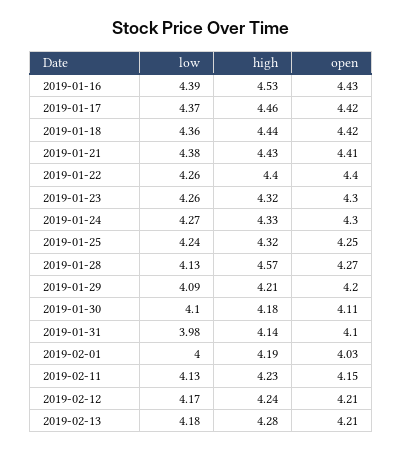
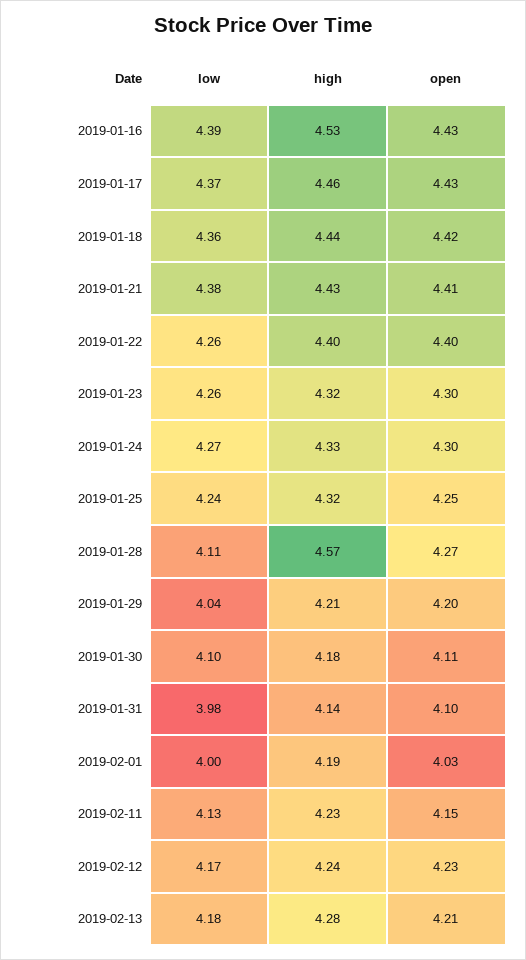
open, 2019-01-17: 4.42 -> 4.43
low, 2019-01-28: 4.13 -> 4.11
low, 2019-01-29: 4.09 -> 4.04
open, 2019-02-12: 4.21 -> 4.23

